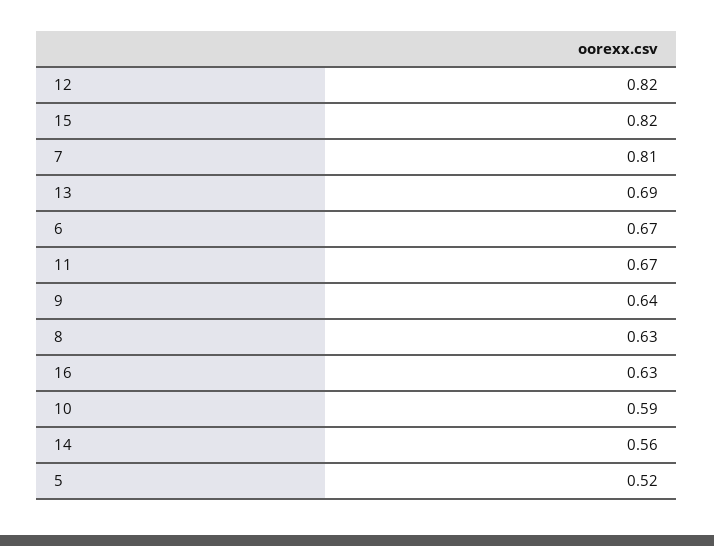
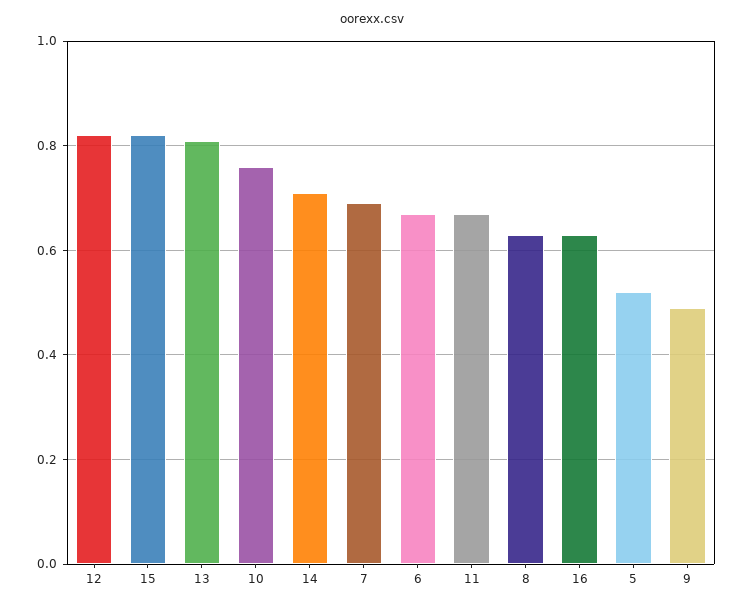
7: 0.81 -> 0.7
13: 0.69 -> 0.8
9: 0.64 -> 0.5
10: 0.59 -> 0.75
14: 0.56 -> 0.7

